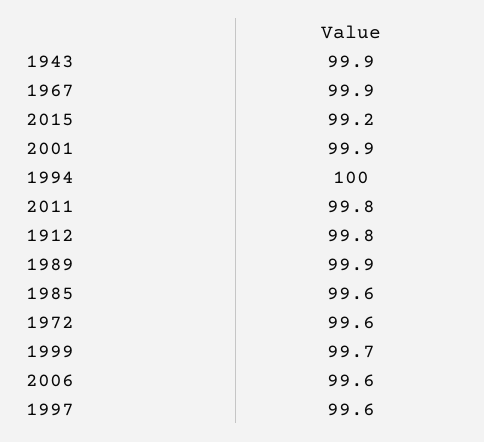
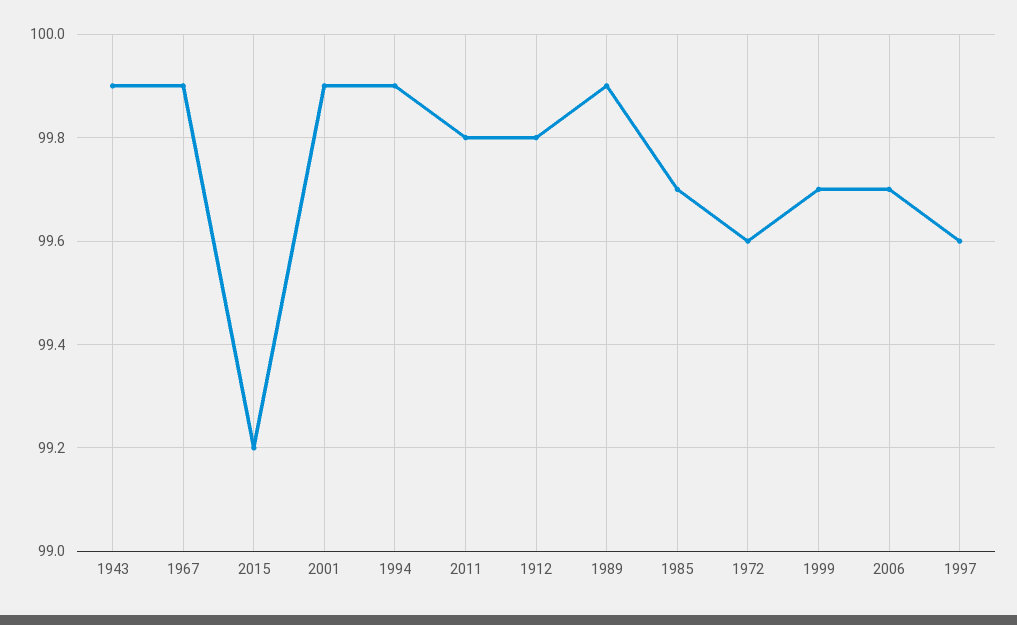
1994: 100 -> 99.9
1985: 99.6 -> 99.7
2006: 99.6 -> 99.7

